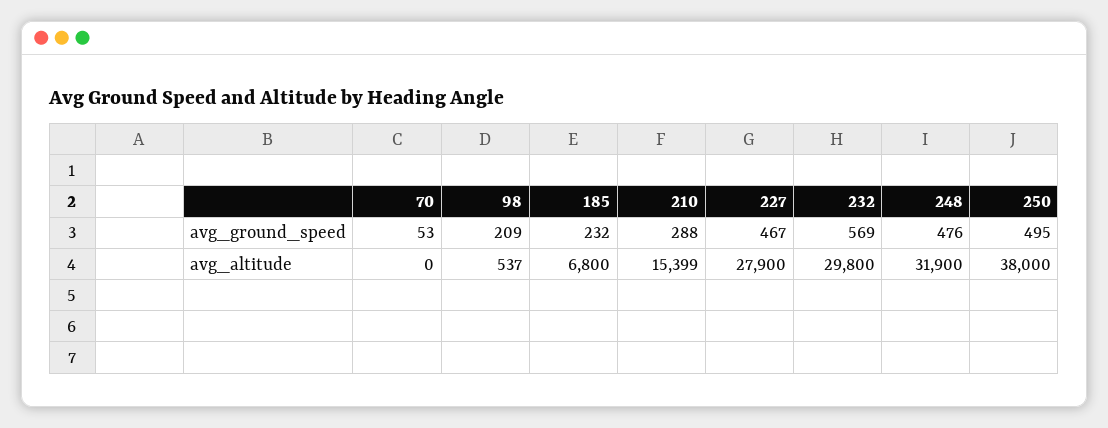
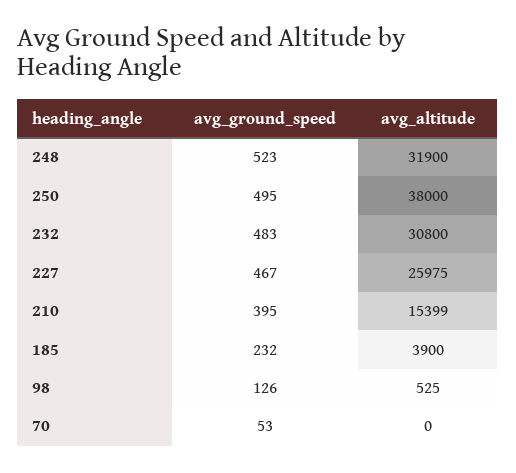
98, avg_ground_speed: 209 -> 126
210, avg_ground_speed: 288 -> 395
232, avg_ground_speed: 569 -> 483
248, avg_ground_speed: 476 -> 523
98, avg_altitude: 537 -> 525
185, avg_altitude: 6800 -> 3900
227, avg_altitude: 27900 -> 25975
232, avg_altitude: 29800 -> 30800

